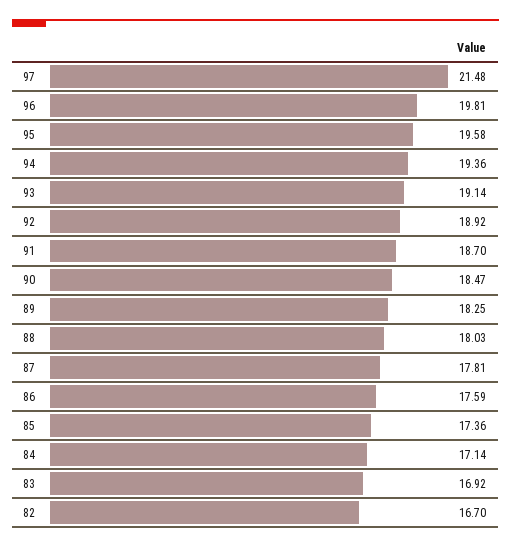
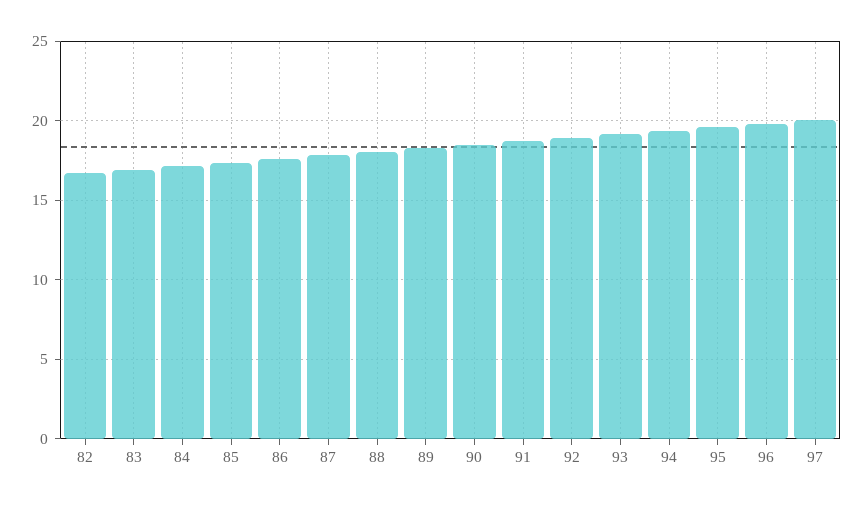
97: 21.48 -> 20

